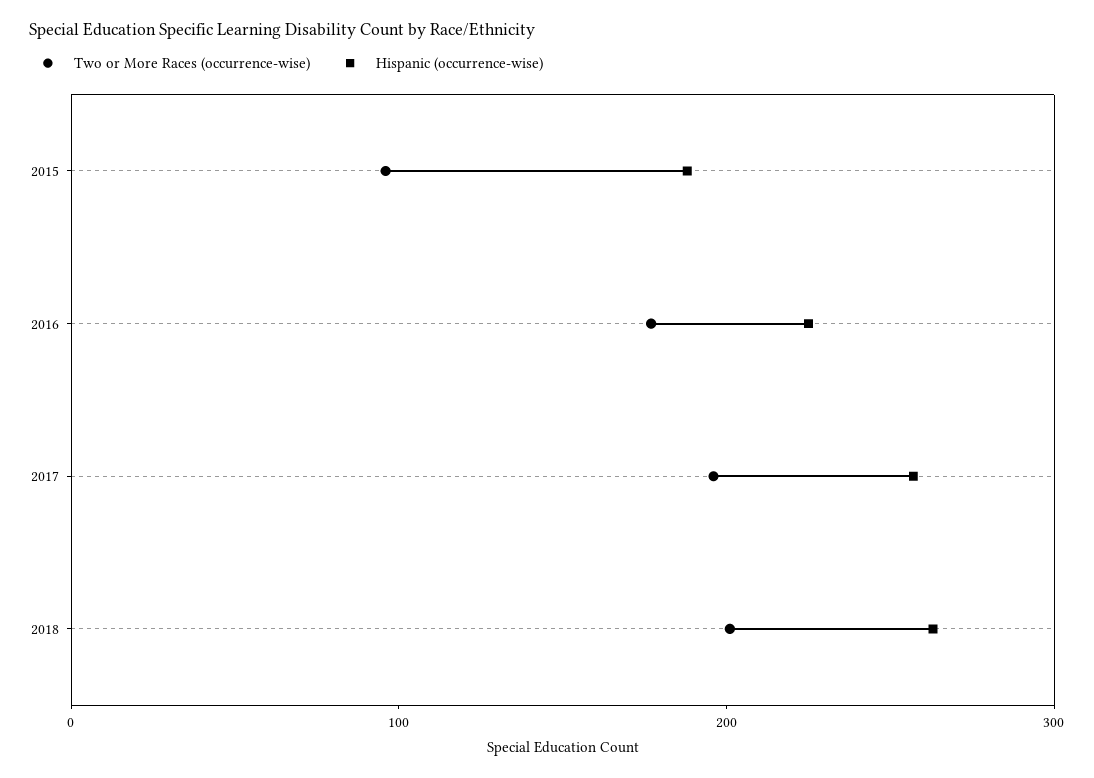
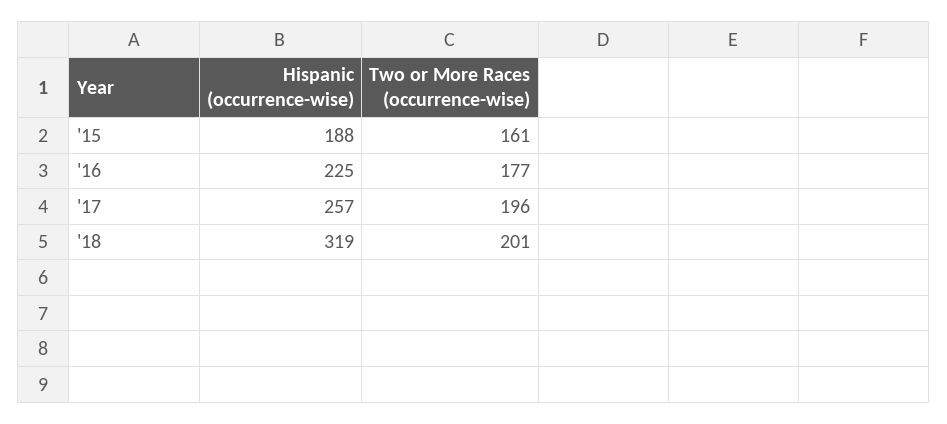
Two or More Races (occurrence-wise), 2015: 100 -> 161
Hispanic (occurrence-wise), 2018: 260 -> 319

